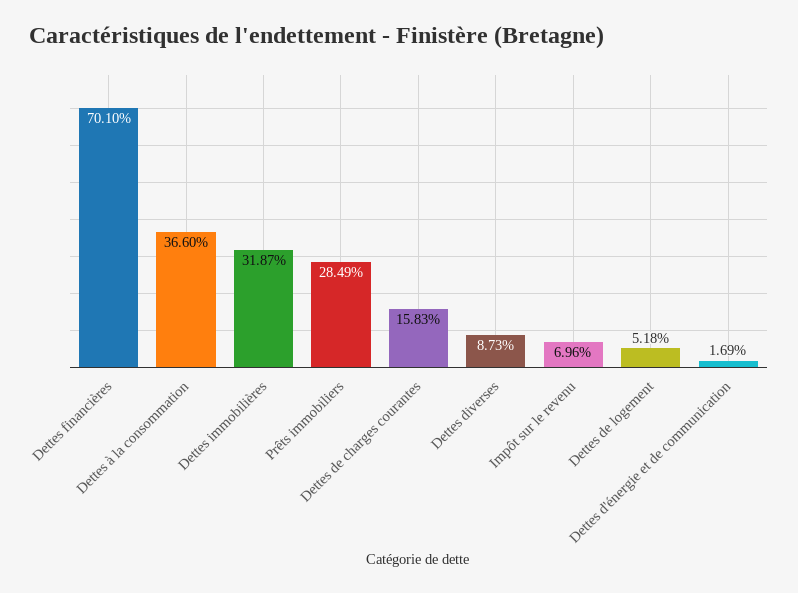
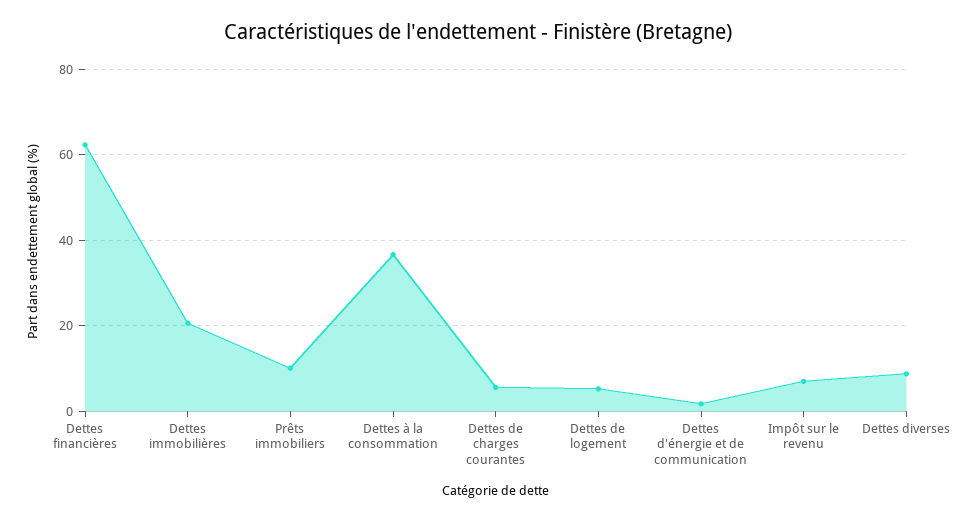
Dettes financières: 70.1 -> 62
Dettes immobilières: 31.87 -> 20
Prêts immobiliers: 28.49 -> 10
Dettes de charges courantes: 15.83 -> 6

